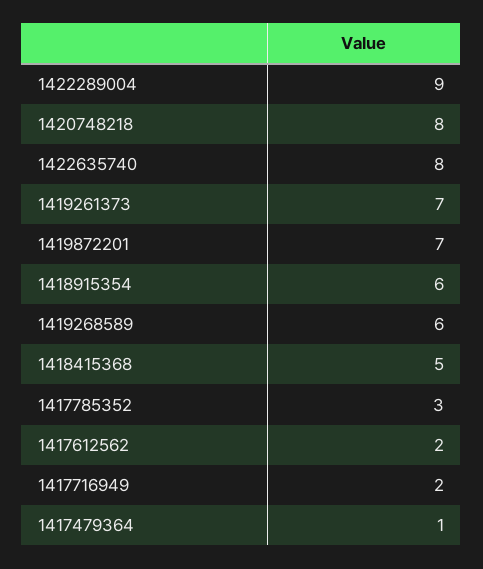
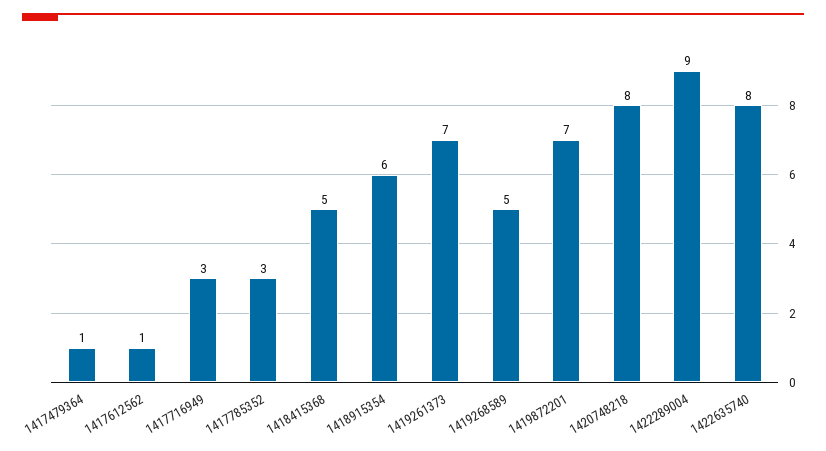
1419268589: 6 -> 5
1417612562: 2 -> 1
1417716949: 2 -> 3

